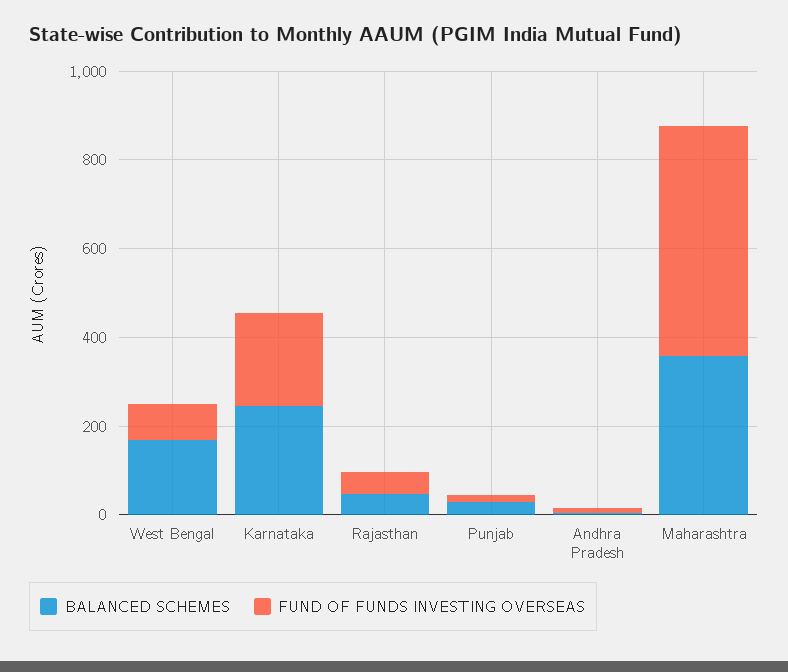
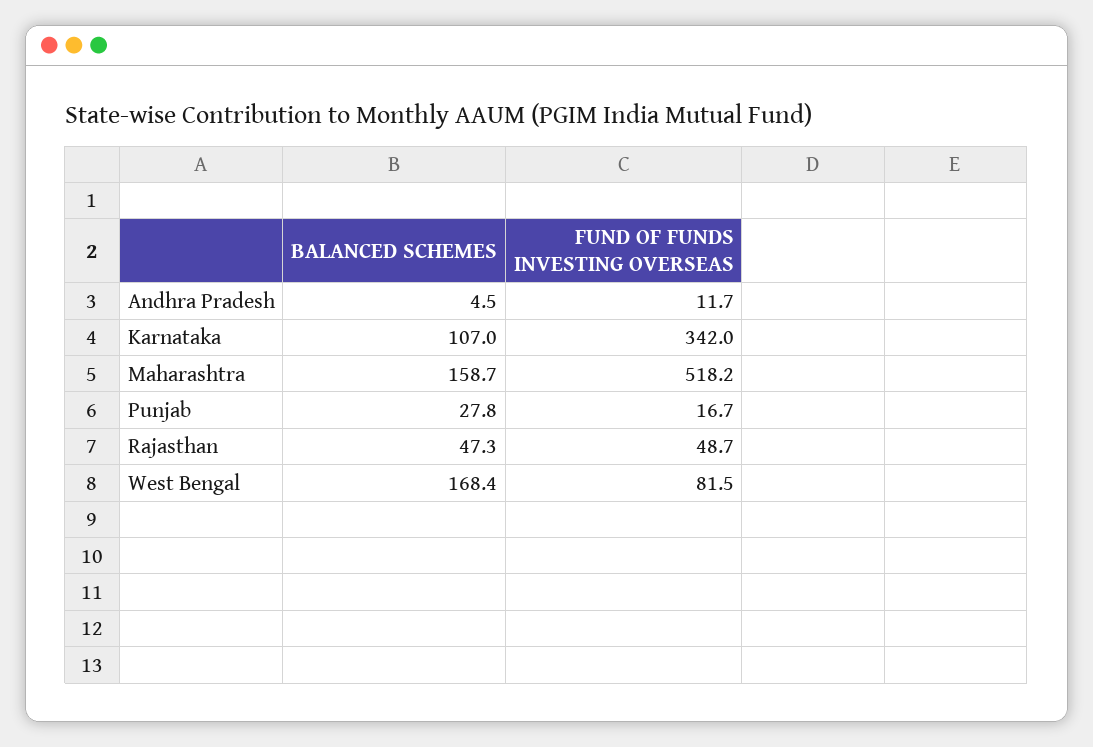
BALANCED SCHEMES, Karnataka: 250 -> 107
FUND OF FUNDS INVESTING OVERSEAS, Karnataka: 200 -> 342
BALANCED SCHEMES, Maharashtra: 350 -> 158.7

